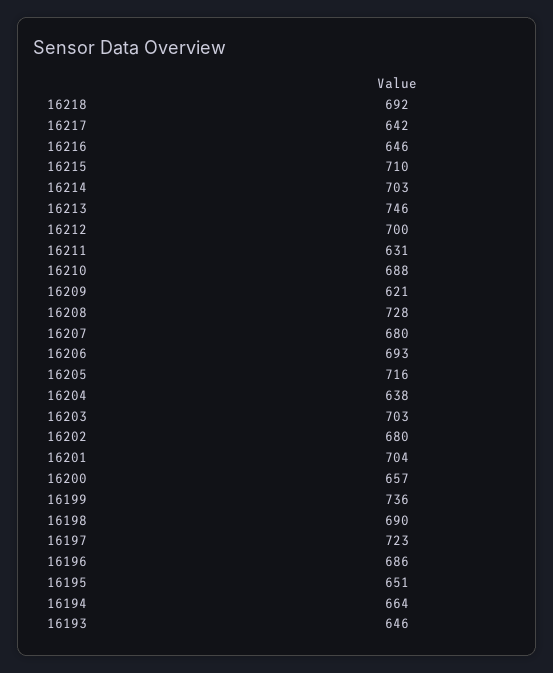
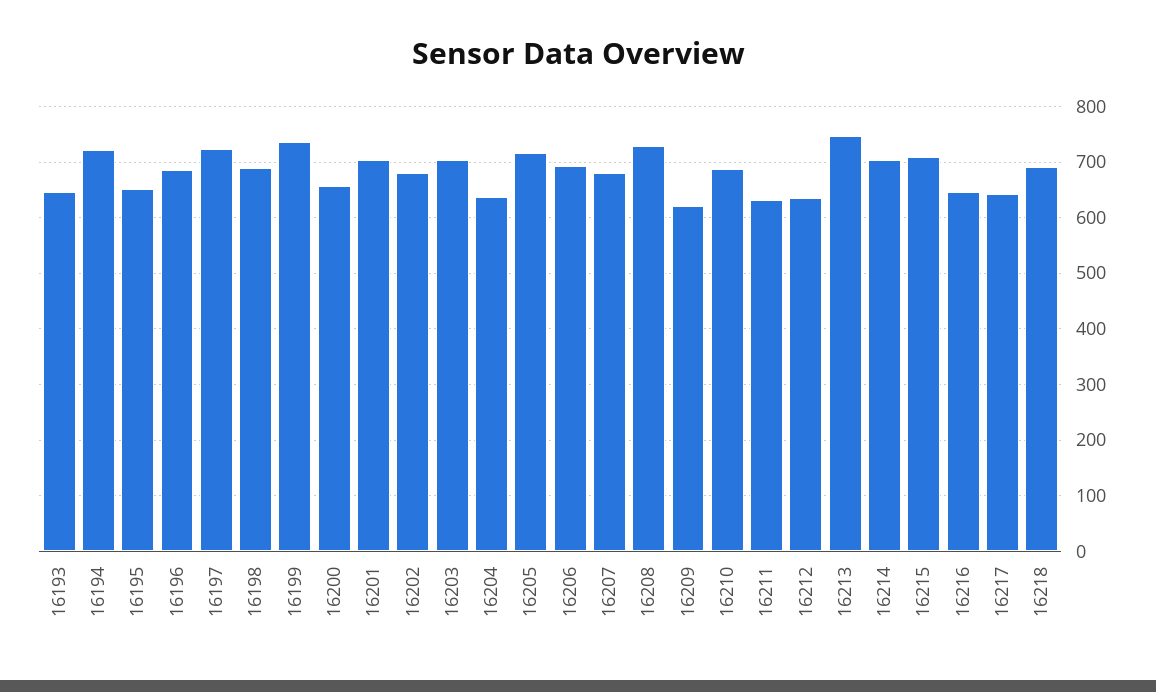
16212: 700 -> 640
16194: 664 -> 720

